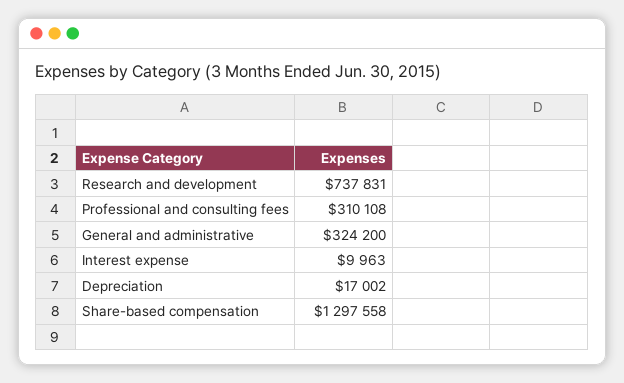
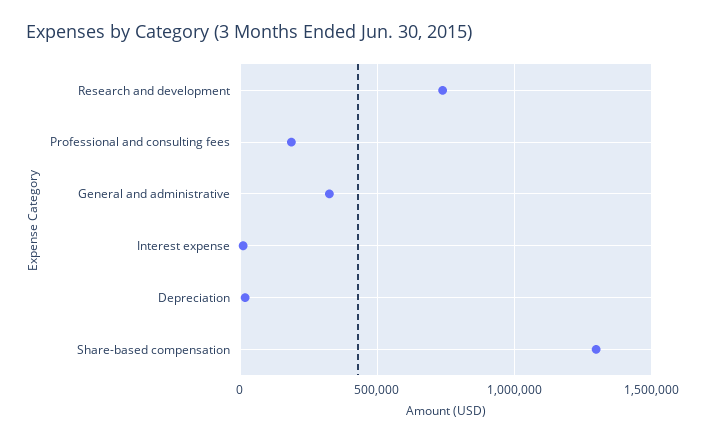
Professional and consulting fees: 310108 -> 200000

